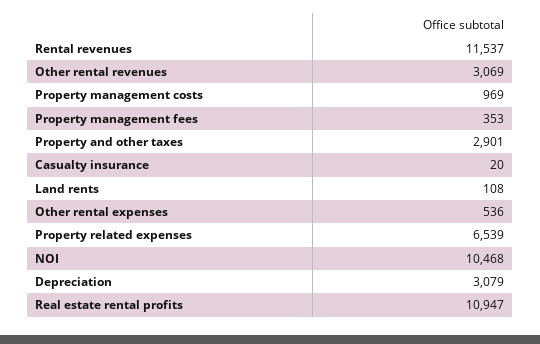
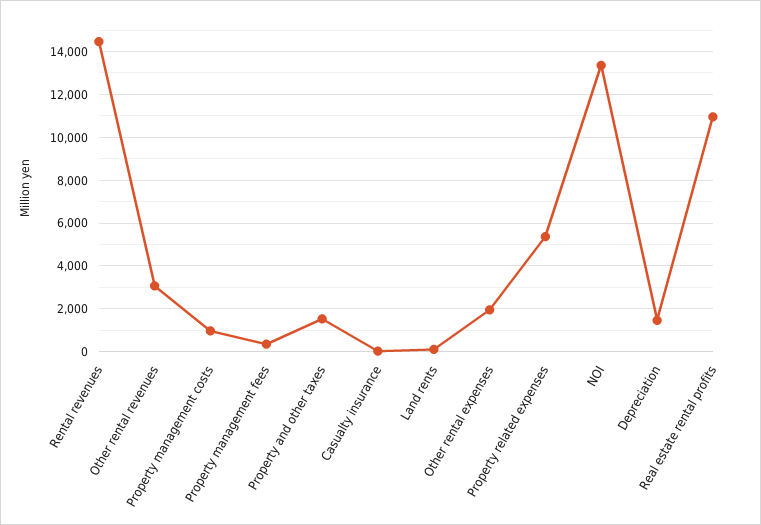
Rental revenues: 11537 -> 14500
Property and other taxes: 2901 -> 1500
Other rental expenses: 536 -> 2000
Property related expenses: 6539 -> 5500
NOI: 10468 -> 13500
Depreciation: 3079 -> 1500

